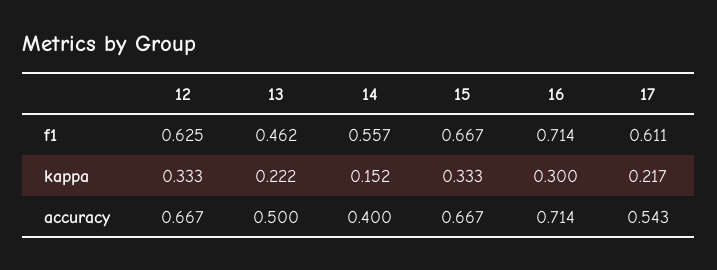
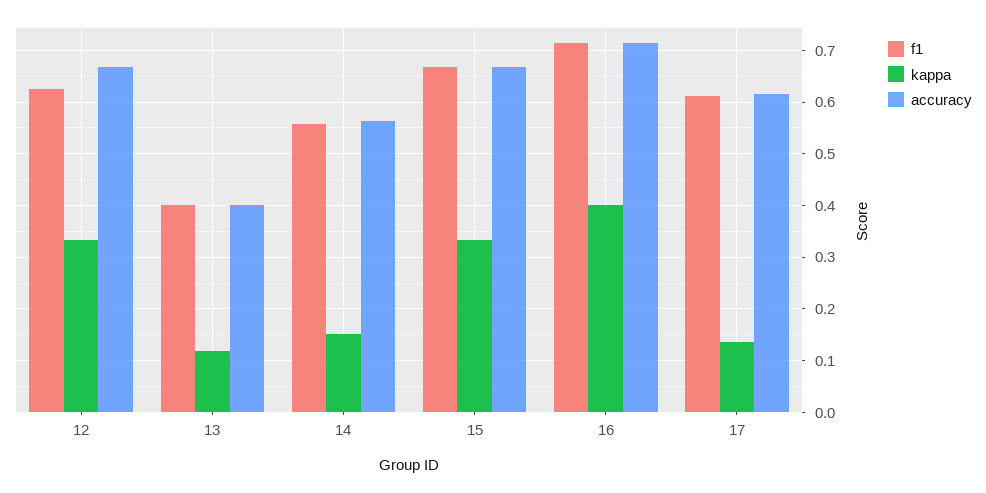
f1, 13: 0.462 -> 0.4
kappa, 13: 0.222 -> 0.12
kappa, 16: 0.3 -> 0.4
kappa, 17: 0.217 -> 0.14
accuracy, 13: 0.5 -> 0.4
accuracy, 14: 0.4 -> 0.56
accuracy, 17: 0.543 -> 0.62

